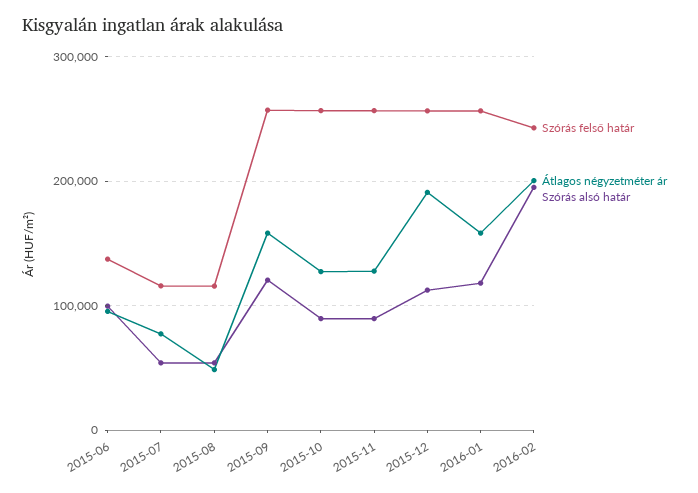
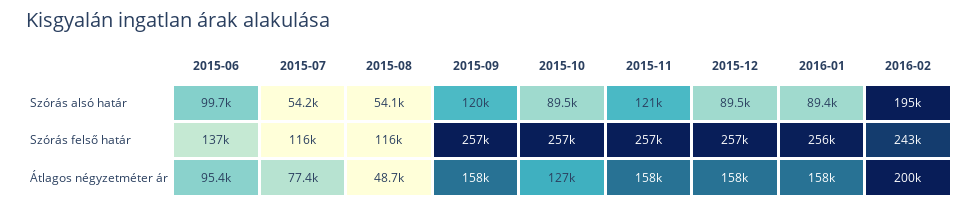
Átlagos négyzetméter ár, 2015-11: 130000 -> 158000
Szórás alsó határ, 2015-11: 90000 -> 121000
Átlagos négyzetméter ár, 2015-12: 190000 -> 158000
Szórás alsó határ, 2015-12: 110000 -> 89500
Szórás alsó határ, 2016-01: 120000 -> 89400

